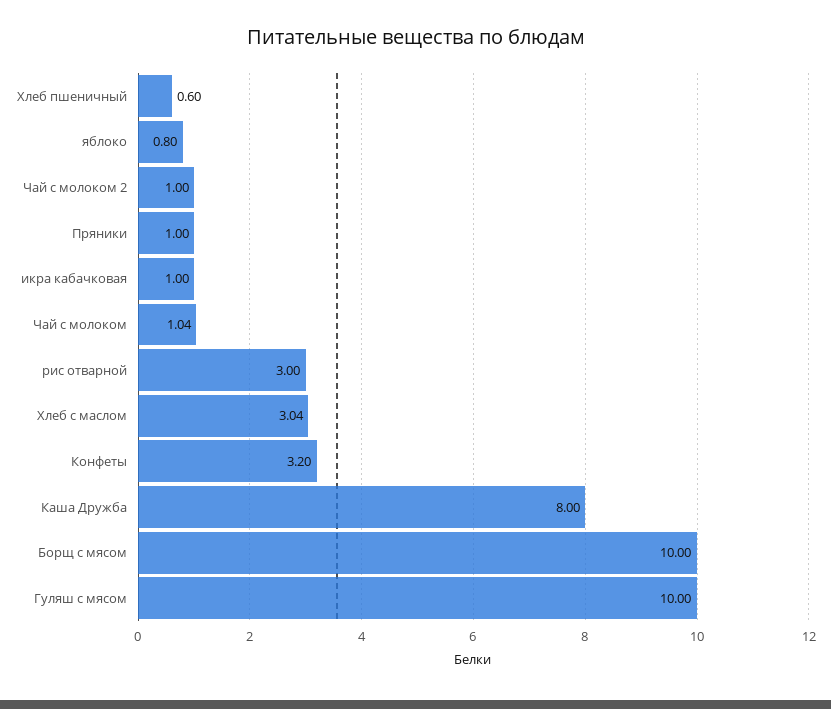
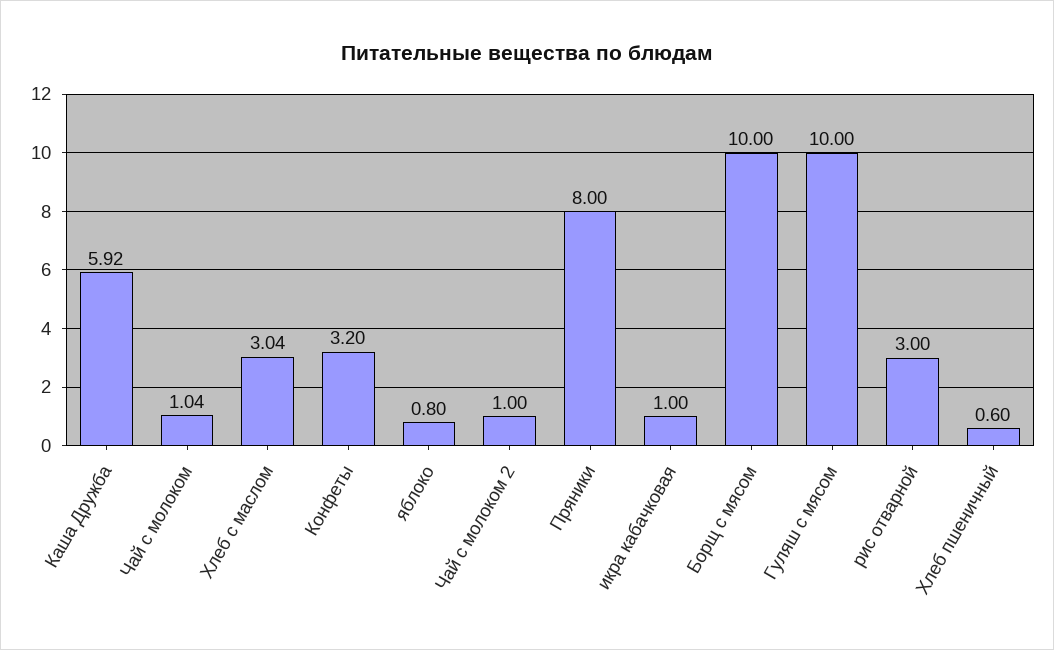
Пряники: 1 -> 8
Каша Дружба: 8 -> 5.92

